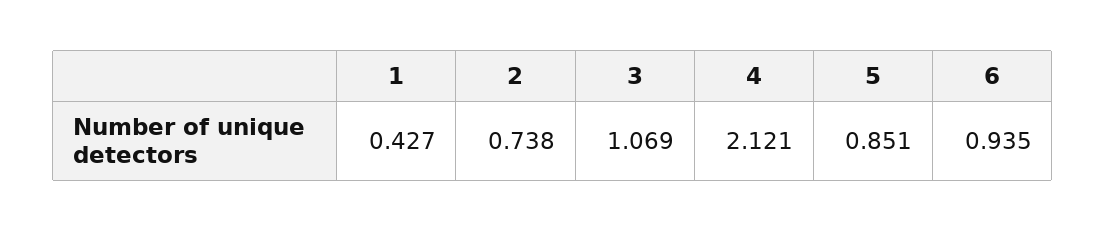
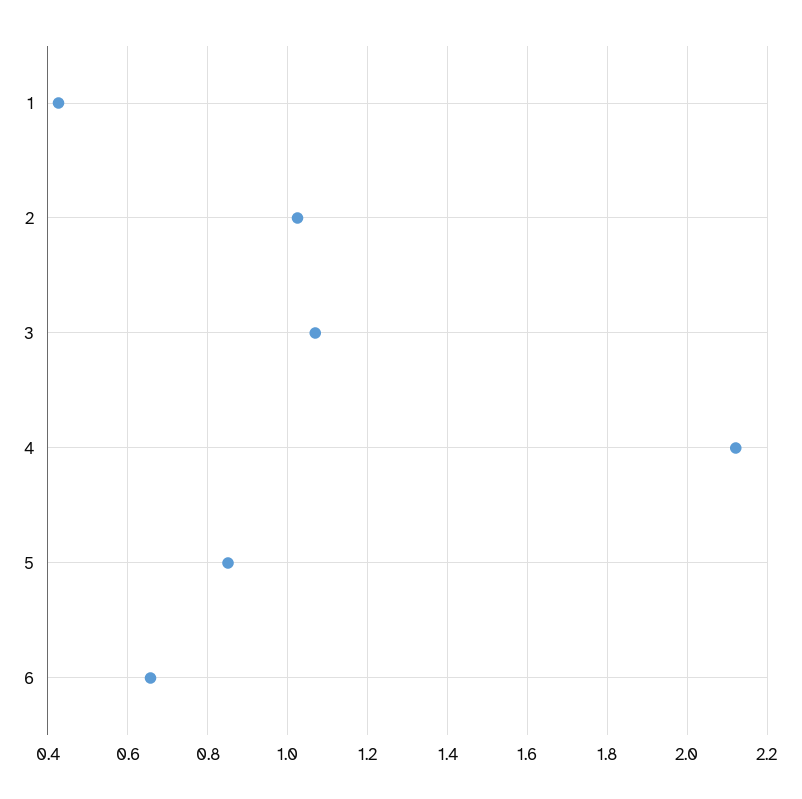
2: 0.738 -> 1.02
6: 0.935 -> 0.66

